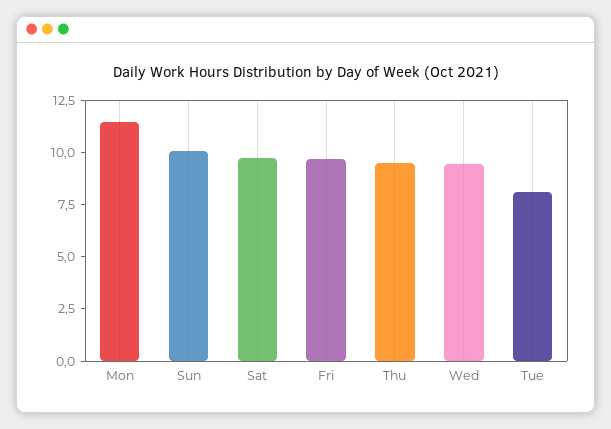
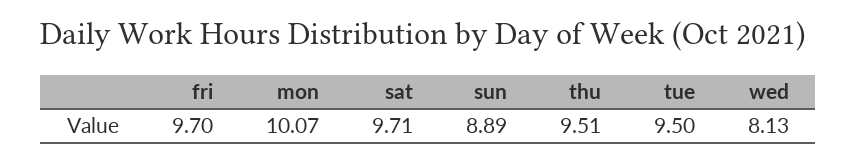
Mon: 11.5 -> 10.07
Sun: 10 -> 8.89
Wed: 9.5 -> 8.13
Tue: 8 -> 9.5

